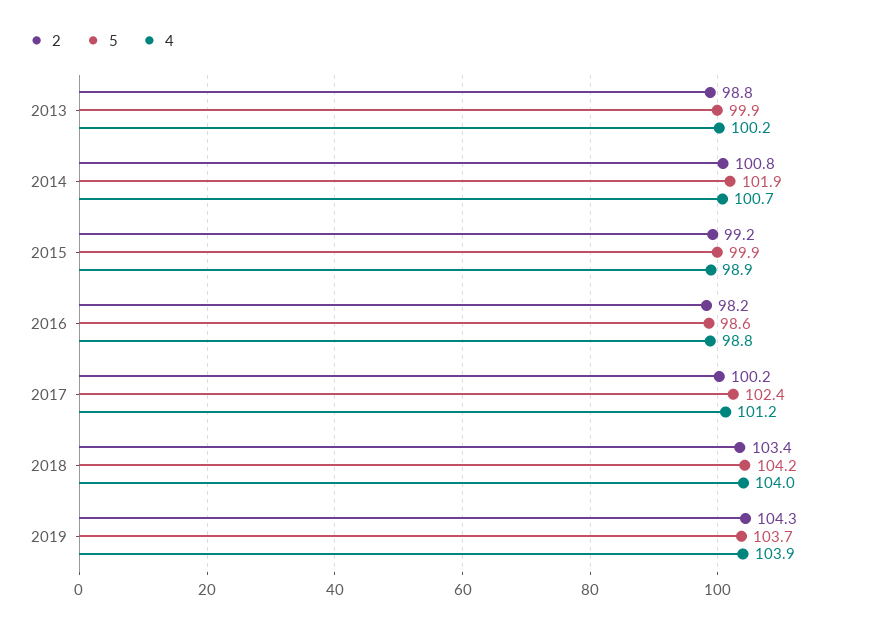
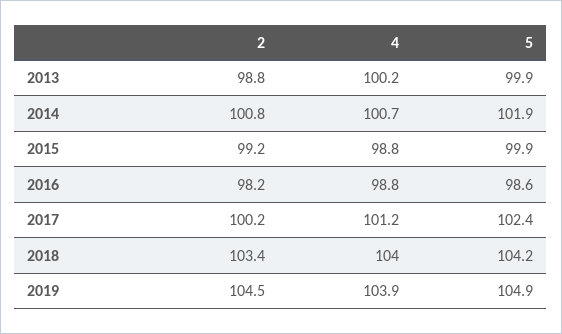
4, 2015: 98.9 -> 98.8
2, 2019: 104.3 -> 104.5
5, 2019: 103.7 -> 104.9

